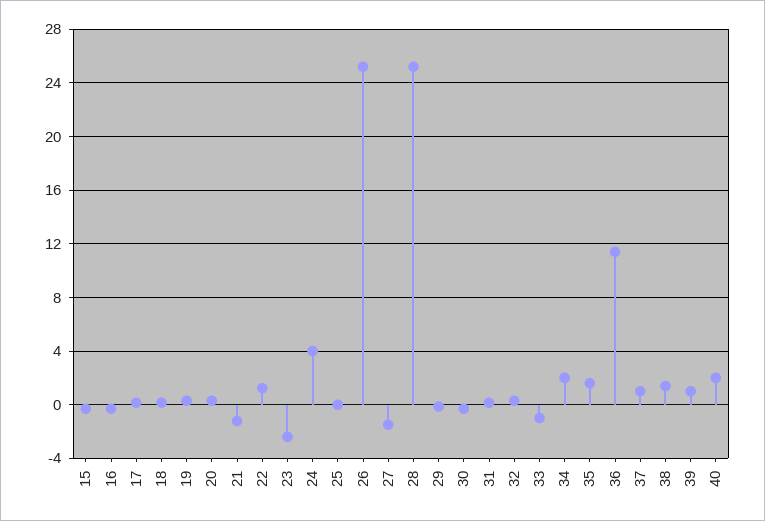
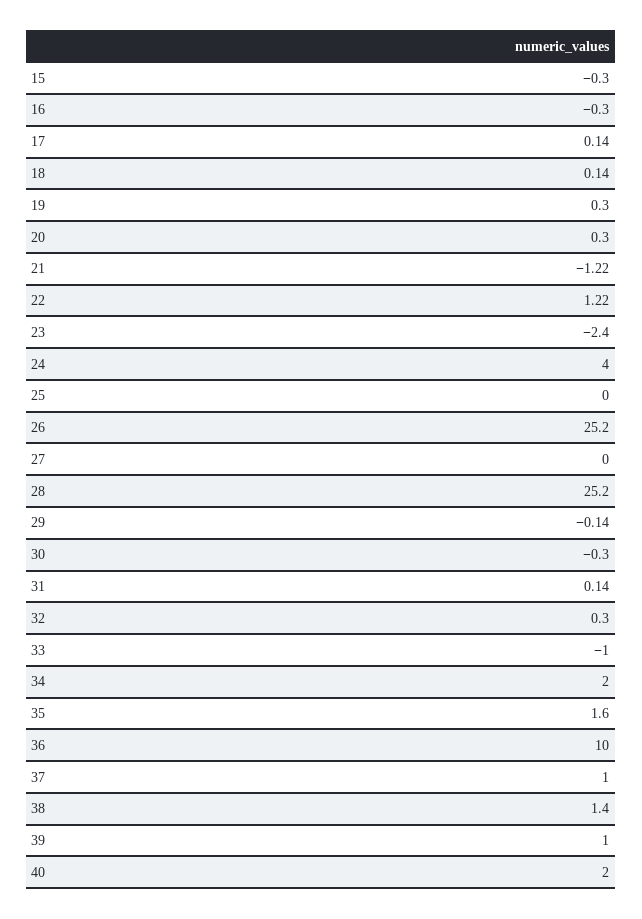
27: -1.5 -> 0
36: 11.5 -> 10

